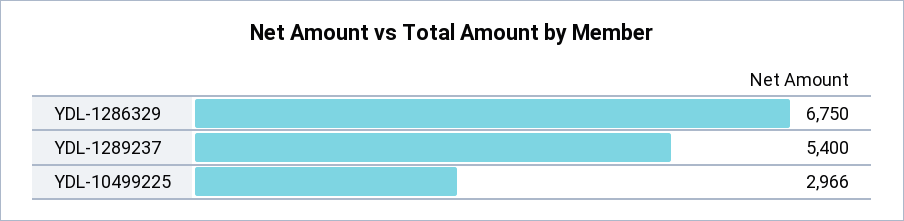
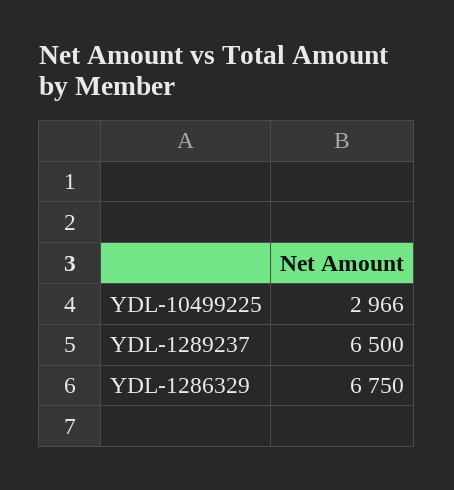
YDL-1289237: 5400 -> 6500

